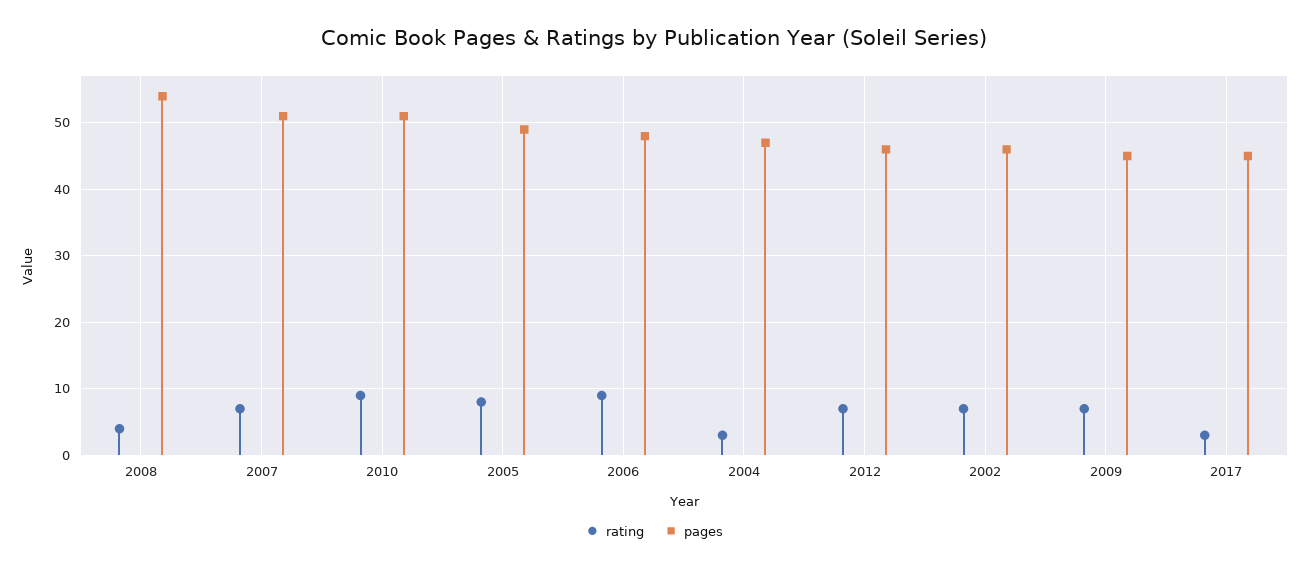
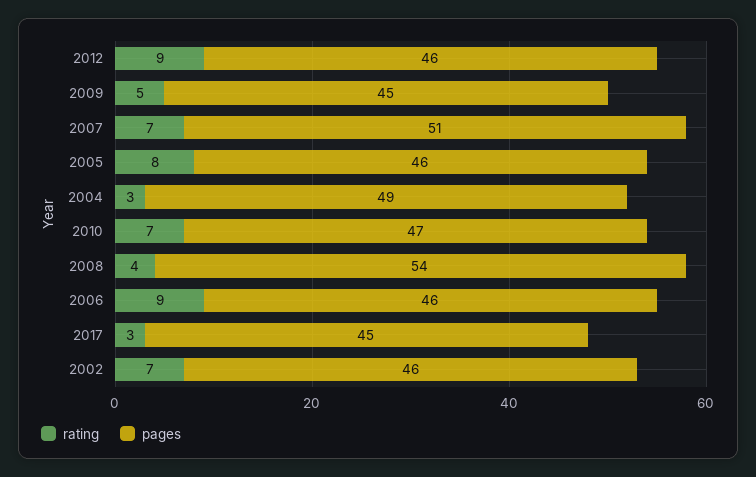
rating, 2010: 9 -> 7
pages, 2010: 51 -> 47
pages, 2005: 49 -> 46
pages, 2006: 48 -> 46
pages, 2004: 47 -> 49
rating, 2012: 7 -> 9
rating, 2009: 7 -> 5

